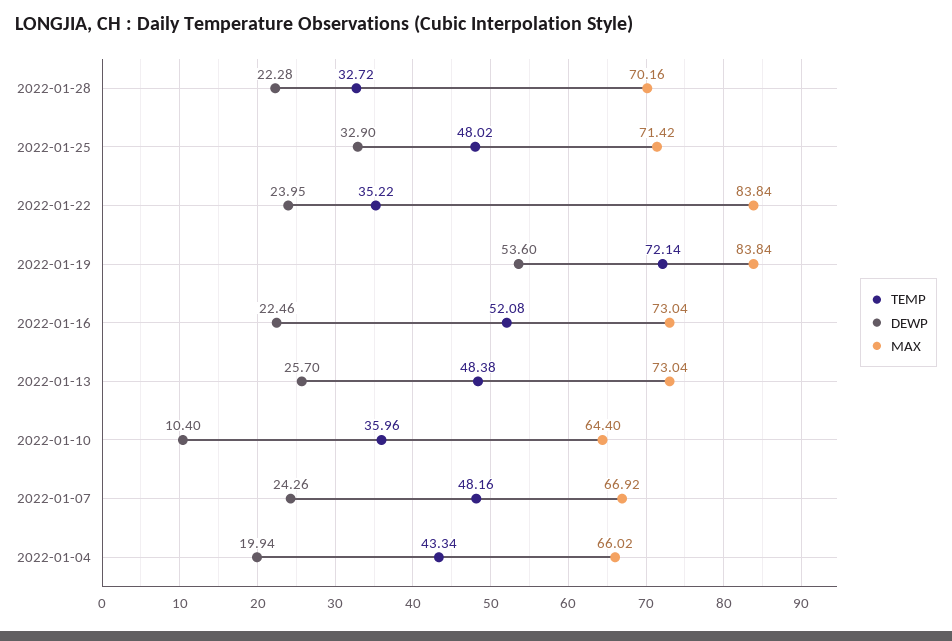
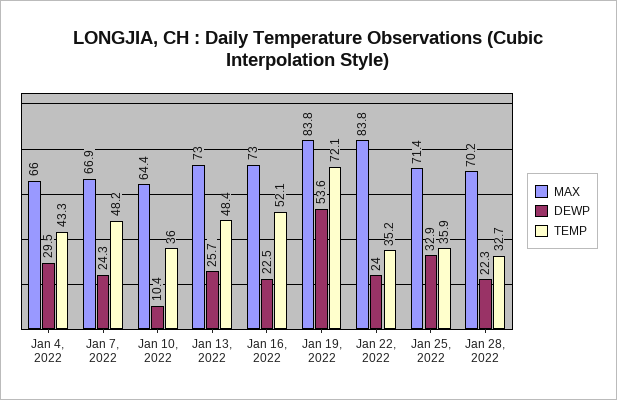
TEMP, 2022-01-25: 48.02 -> 35.9
DEWP, 2022-01-04: 19.94 -> 29.5

